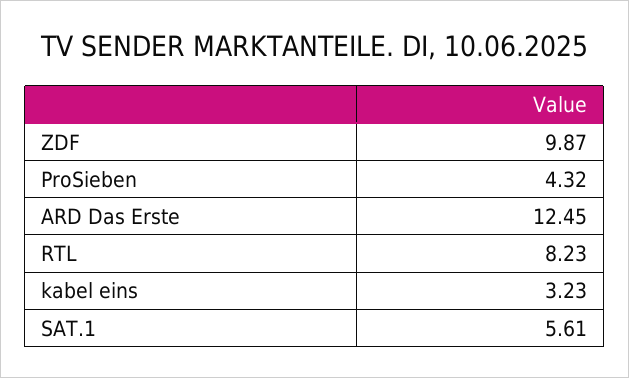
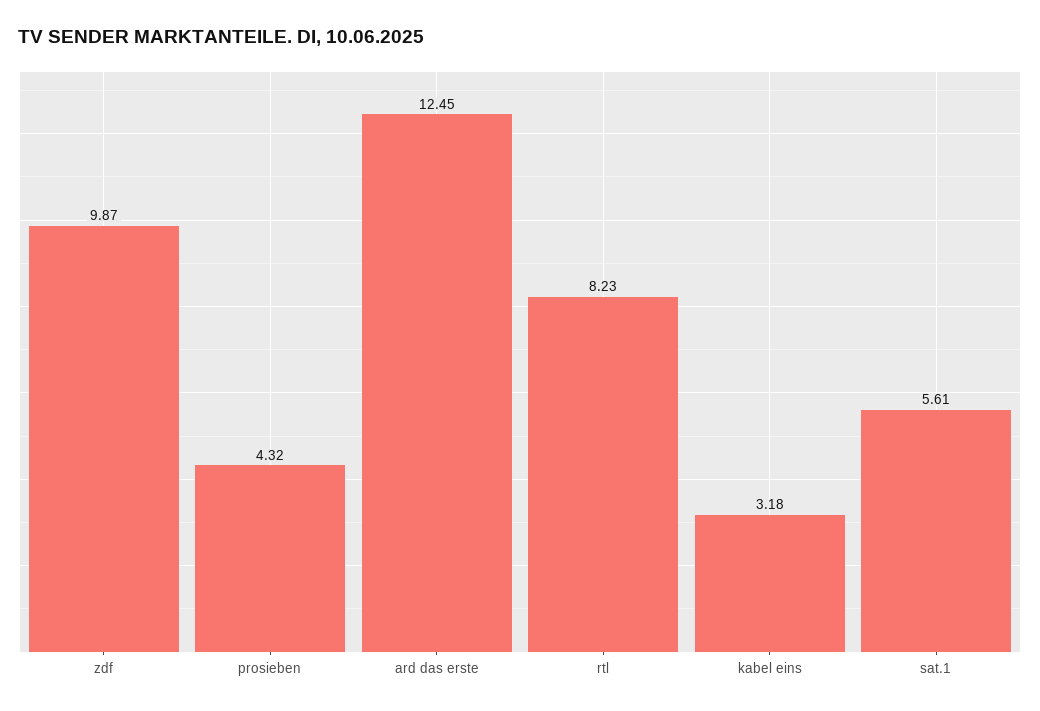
kabel eins: 3.23 -> 3.18

